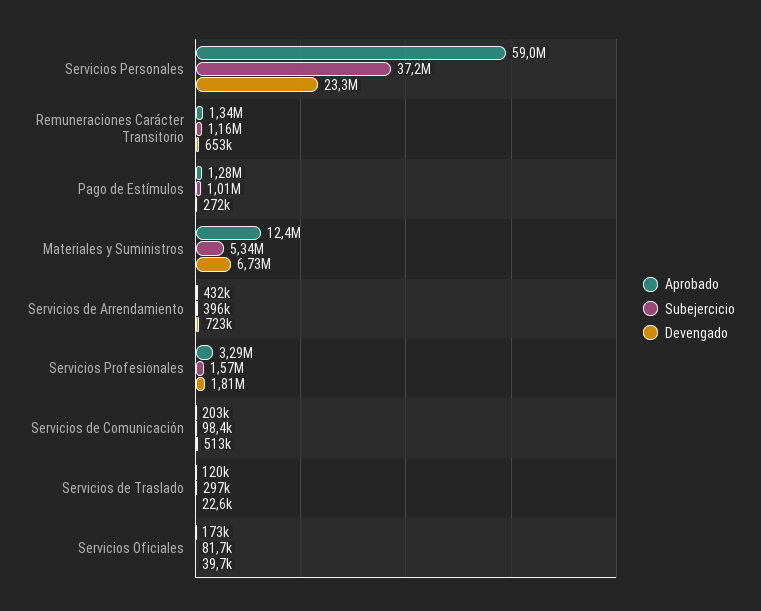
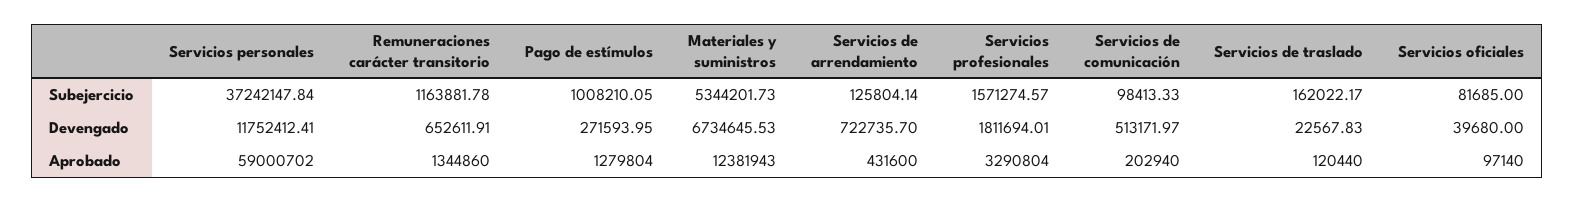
Devengado, Servicios Personales: 23300000 -> 11752412.41
Subejercicio, Servicios de Arrendamiento: 396000 -> 125804.14
Subejercicio, Servicios de Traslado: 297000 -> 162022.17
Aprobado, Servicios Oficiales: 173000 -> 97140

